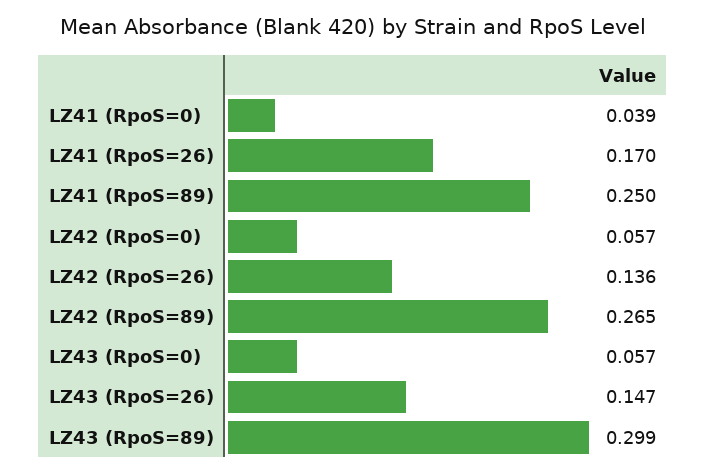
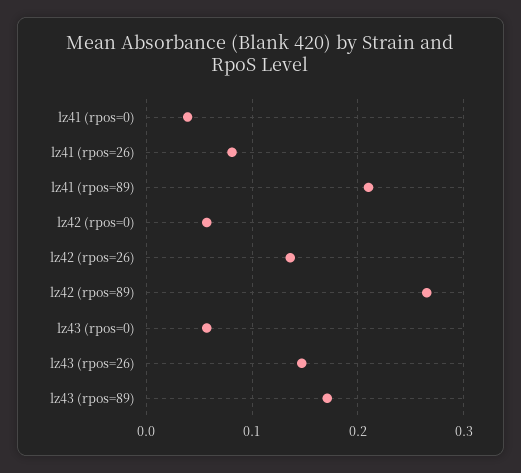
LZ41 (RpoS=26): 0.17 -> 0.08
LZ41 (RpoS=89): 0.25 -> 0.21
LZ43 (RpoS=89): 0.299 -> 0.17

